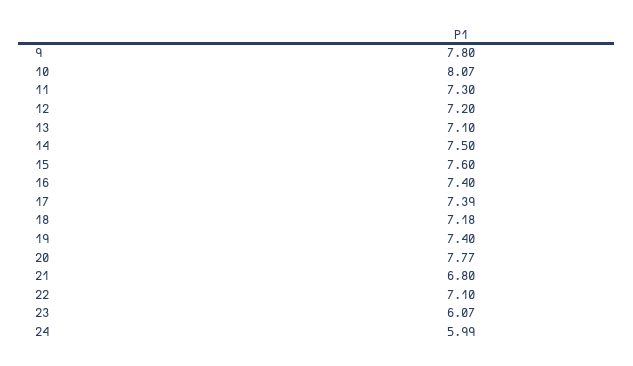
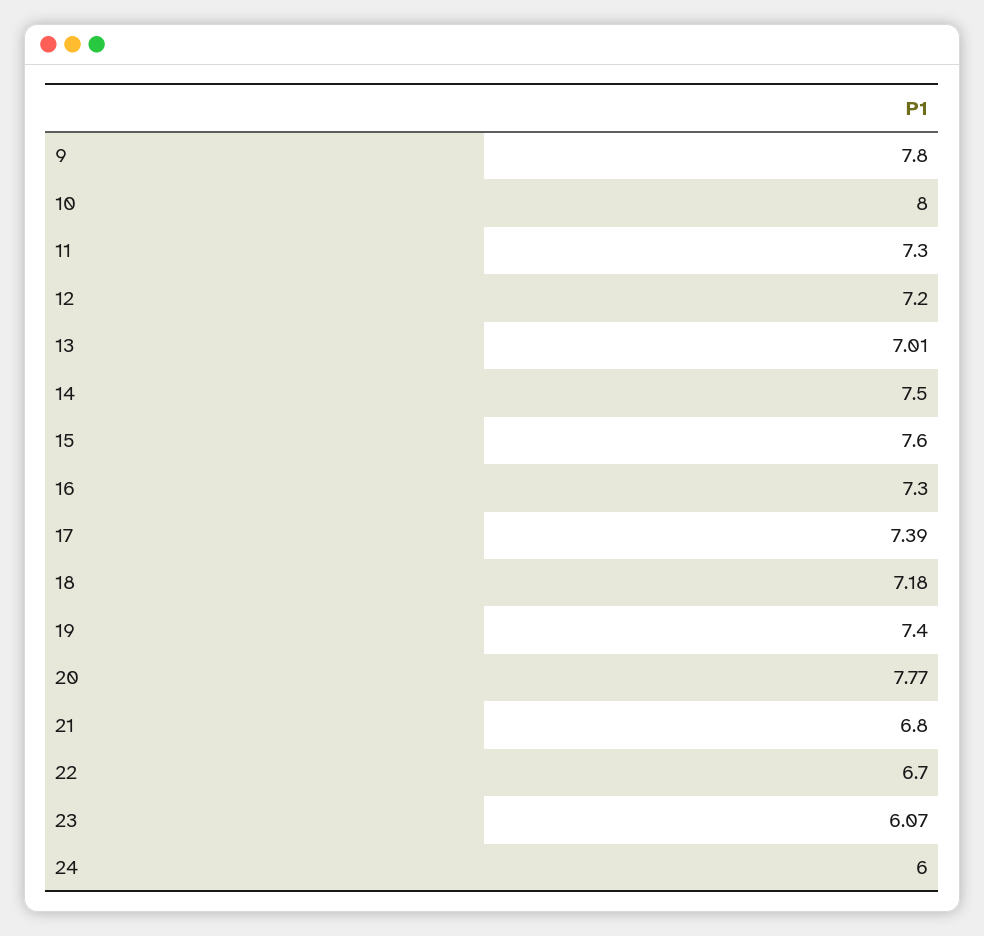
10: 8.07 -> 8
13: 7.1 -> 7.01
16: 7.4 -> 7.3
22: 7.1 -> 6.7
24: 5.99 -> 6

